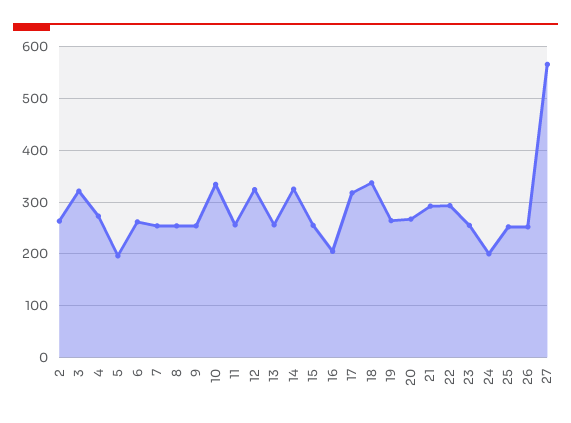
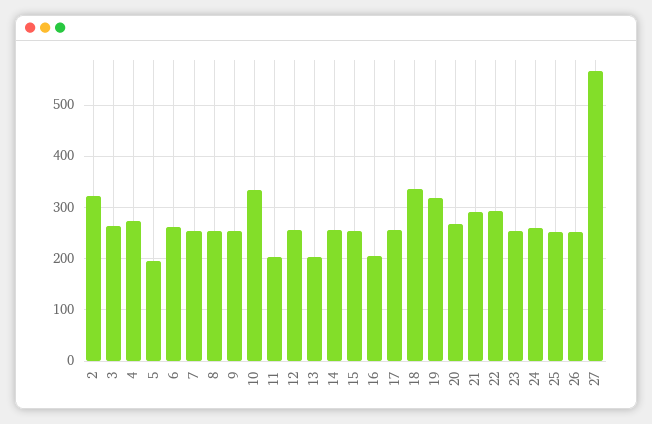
2: 260 -> 320
3: 320 -> 260
11: 260 -> 200
12: 320 -> 260
13: 260 -> 200
14: 320 -> 260
17: 320 -> 260
19: 260 -> 320
24: 200 -> 260

